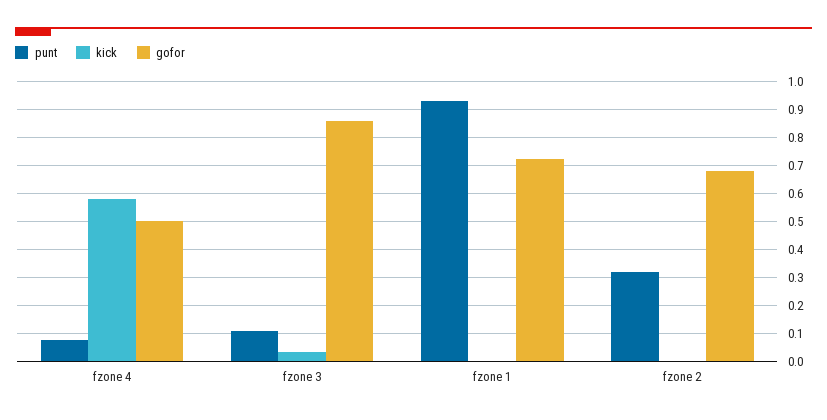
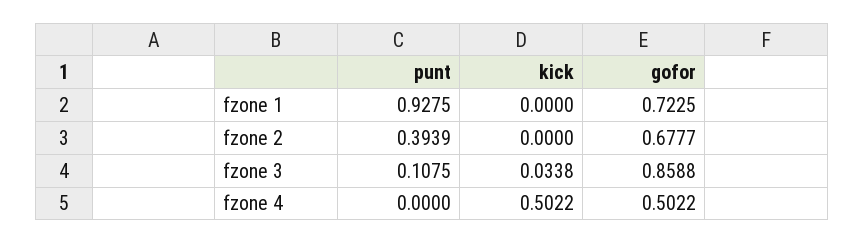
punt, fzone 4: 0.075 -> 0
kick, fzone 4: 0.575 -> 0.5022
punt, fzone 2: 0.325 -> 0.3939

